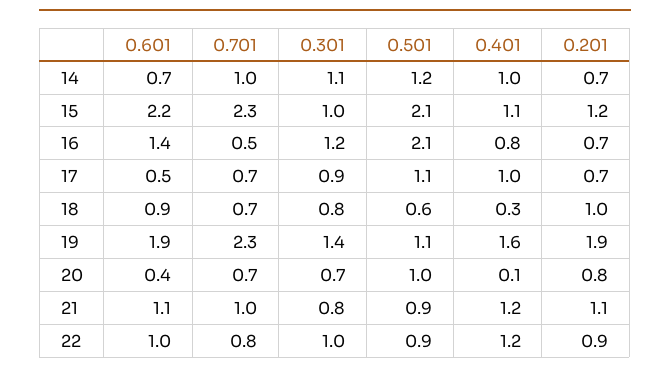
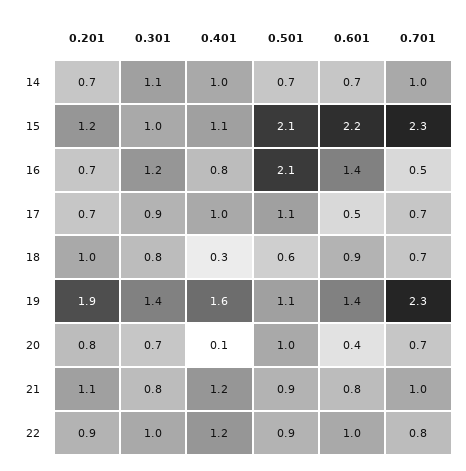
0.501, 14: 1.2 -> 0.7
0.601, 19: 1.9 -> 1.4
0.601, 21: 1.1 -> 0.8

